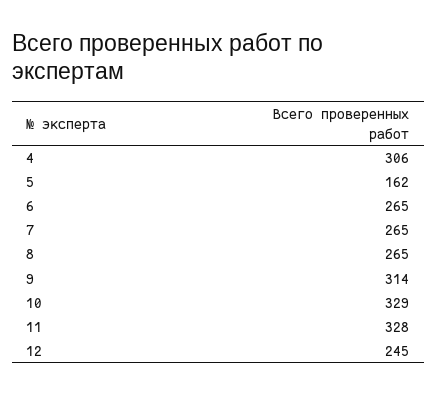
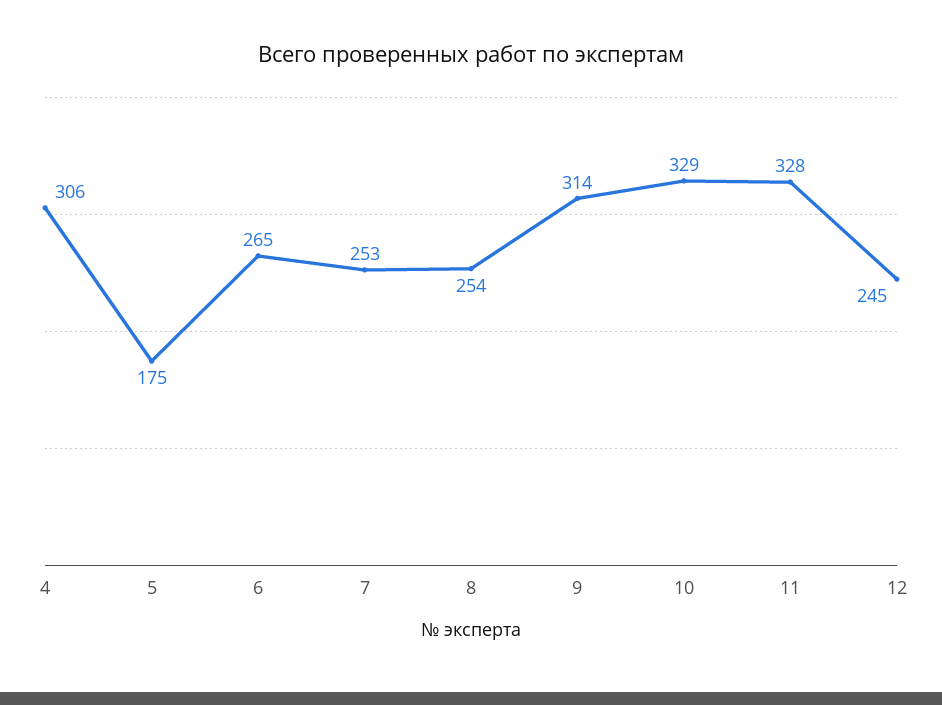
5: 162 -> 175
7: 265 -> 253
8: 265 -> 254

